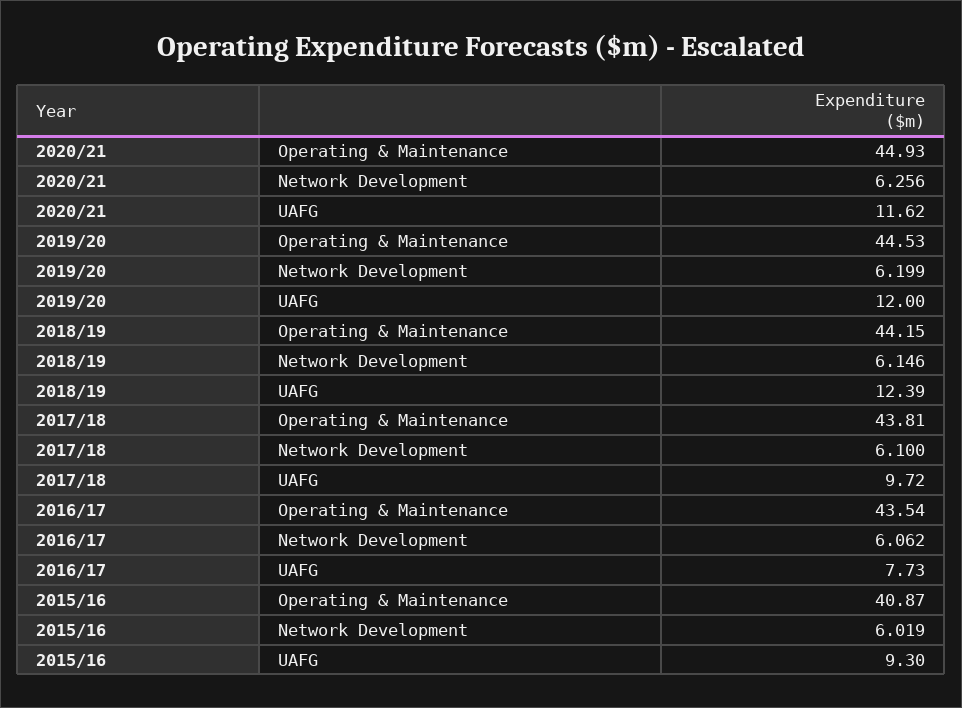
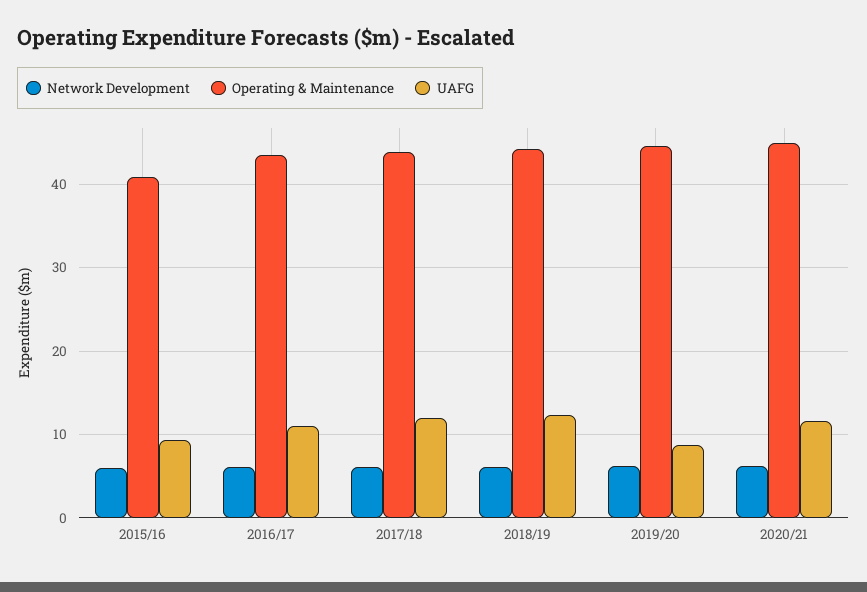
UAFG, 2019/20: 12 -> 9
UAFG, 2017/18: 9.72 -> 12
UAFG, 2016/17: 7.73 -> 11

